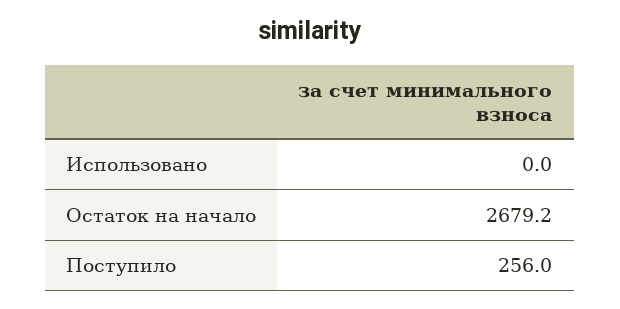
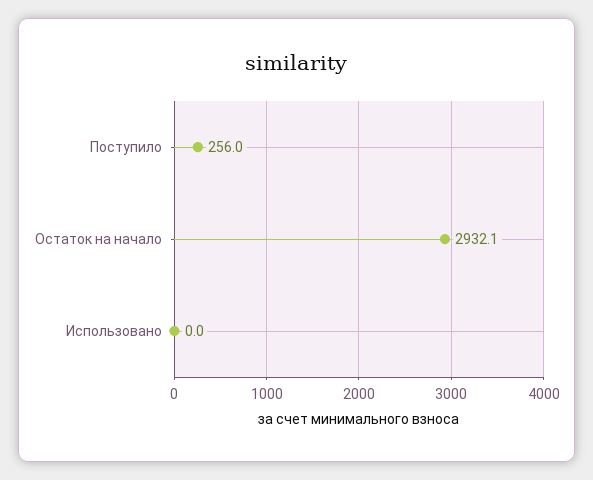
Остаток на начало: 2679.2 -> 2932.1

